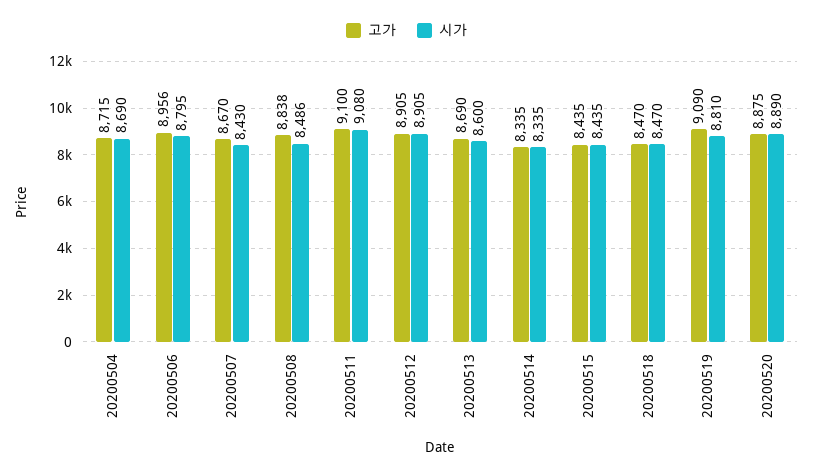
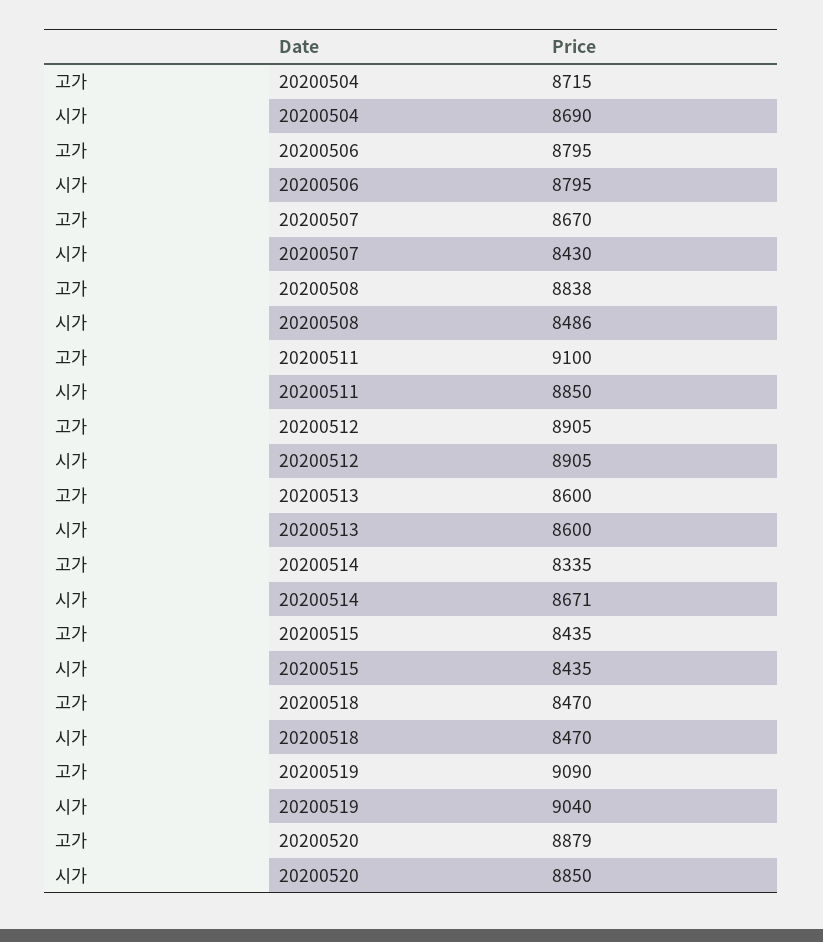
고가, 20200506: 8956 -> 8795
시가, 20200511: 9080 -> 8850
고가, 20200513: 8690 -> 8600
시가, 20200514: 8335 -> 8671
시가, 20200519: 8810 -> 9040
고가, 20200520: 8875 -> 8879
시가, 20200520: 8890 -> 8850

